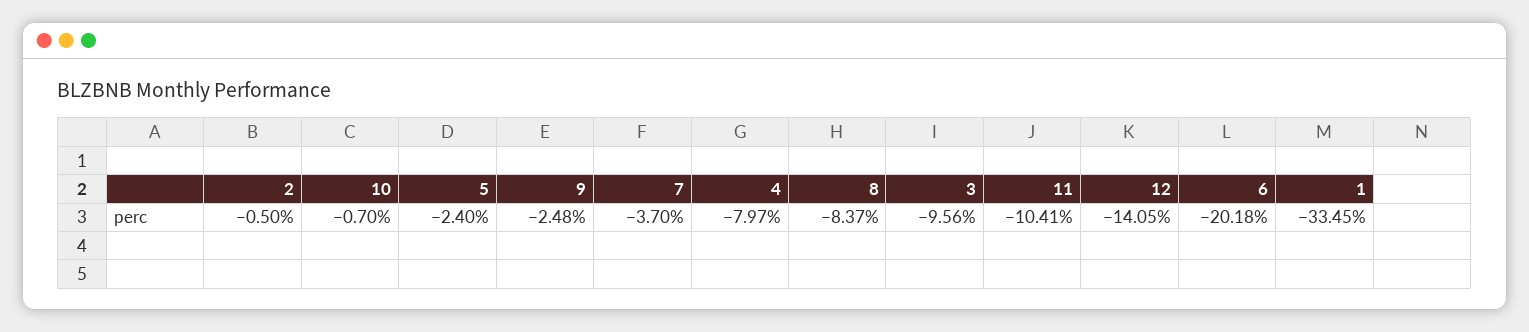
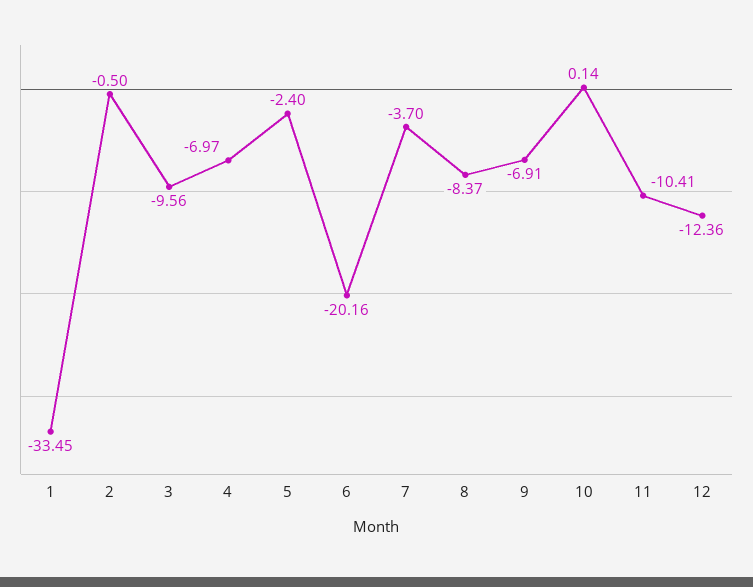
10: -0.7 -> 0.14
9: -2.48 -> -6.91
4: -7.97 -> -6.97
12: -14.05 -> -12.36
6: -20.18 -> -20.16

